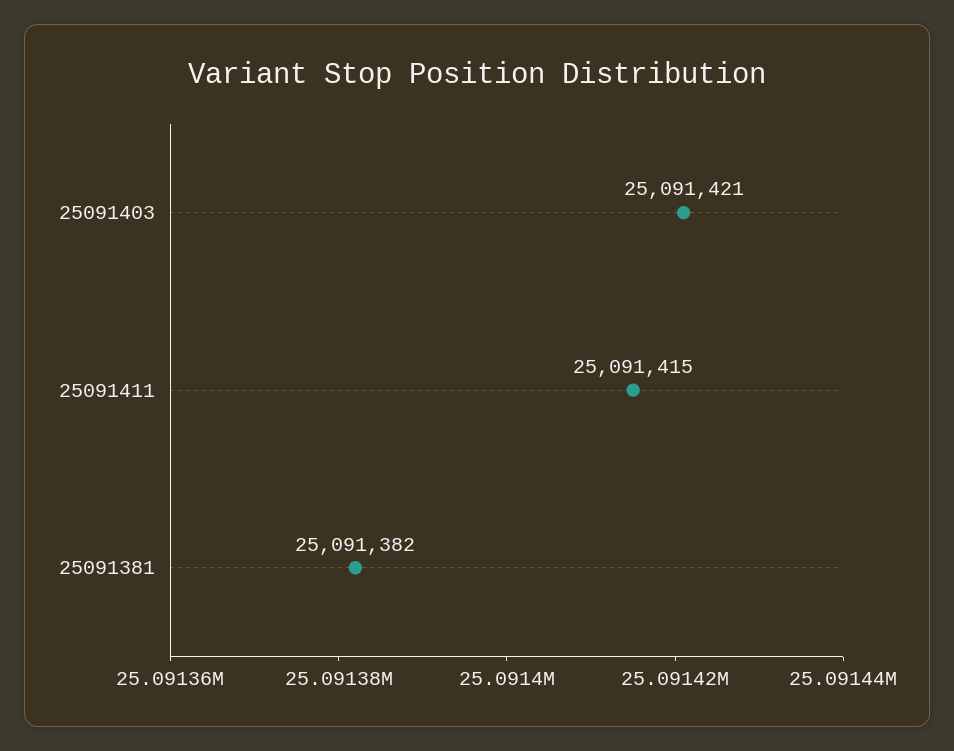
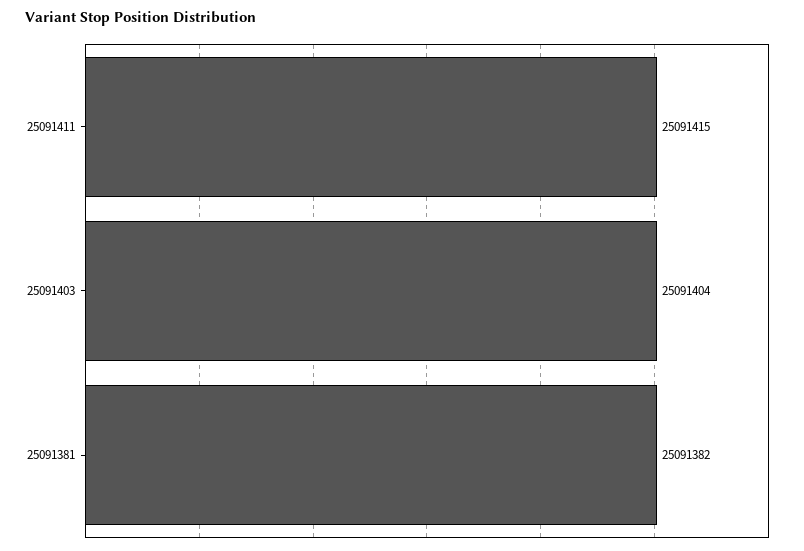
25091403: 25091421 -> 25091404

